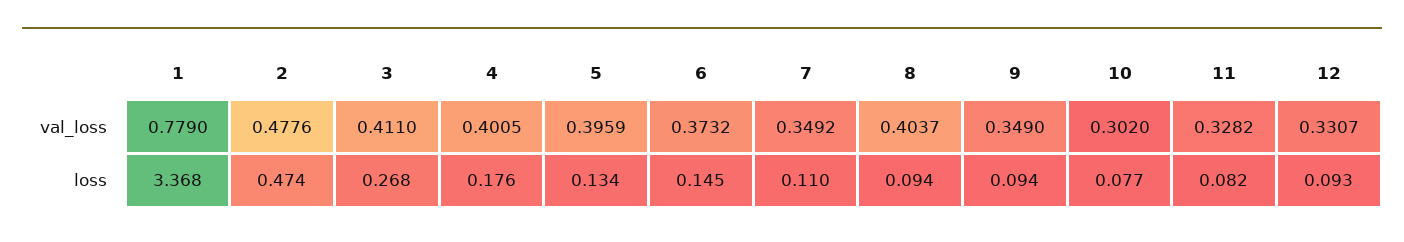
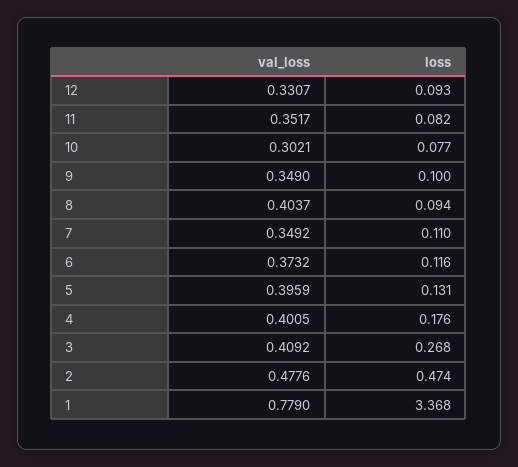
3, val_loss: 0.411 -> 0.4092
10, val_loss: 0.302 -> 0.3021
11, val_loss: 0.3282 -> 0.3517
5, loss: 0.134 -> 0.131
6, loss: 0.145 -> 0.116
9, loss: 0.094 -> 0.1

